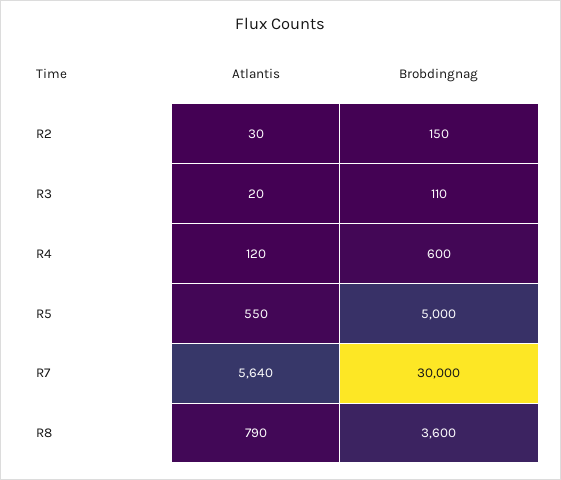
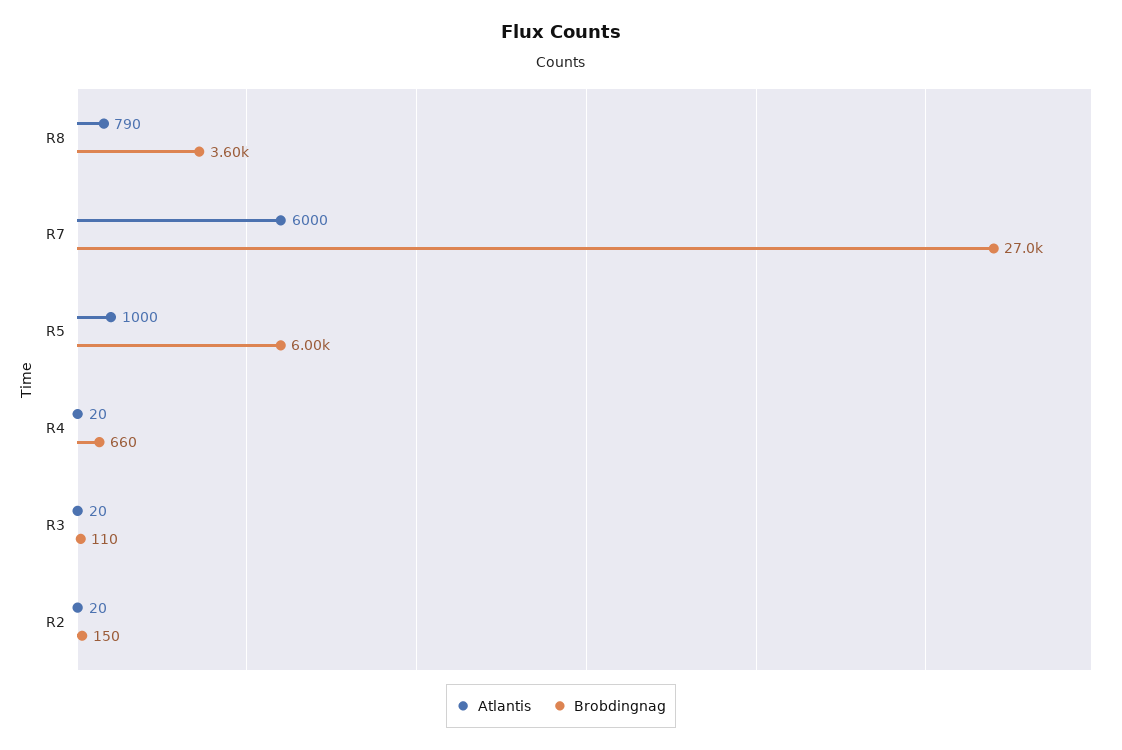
Atlantis, R2: 30 -> 20
Atlantis, R4: 120 -> 20
Brobdingnag, R4: 600 -> 660
Atlantis, R5: 550 -> 1000
Brobdingnag, R5: 5000 -> 6000
Atlantis, R7: 5640 -> 6000
Brobdingnag, R7: 30000 -> 27000

